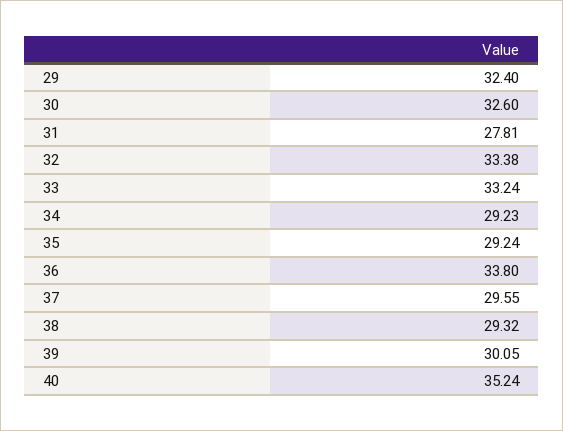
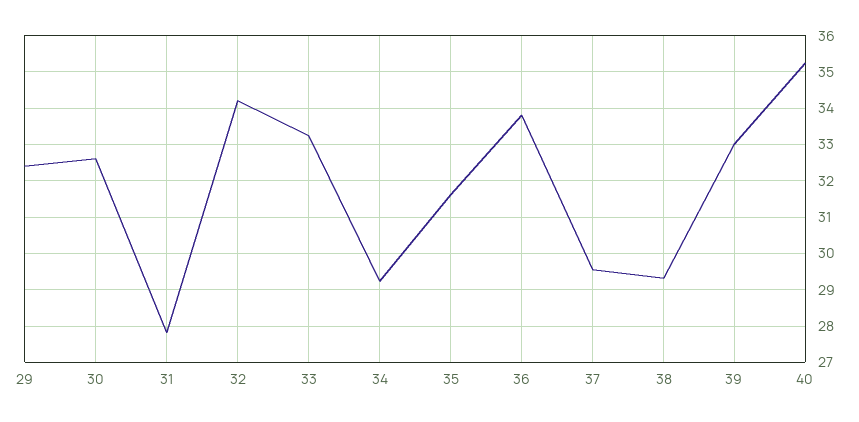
32: 33.38 -> 34.2
35: 29.24 -> 31.6
39: 30.05 -> 33

